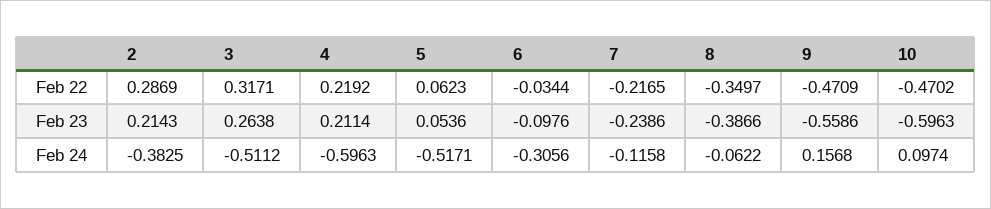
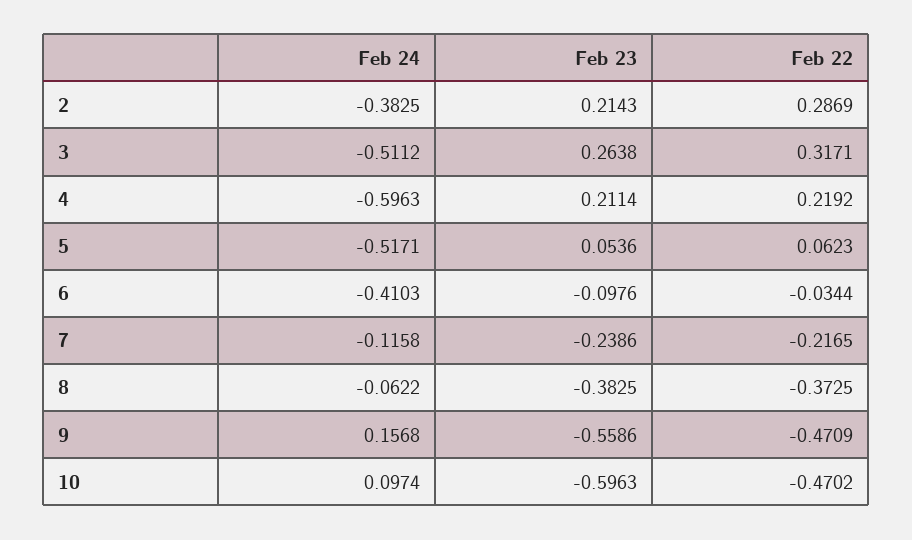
8, Feb 22: -0.3497 -> -0.3725
8, Feb 23: -0.3866 -> -0.3825
6, Feb 24: -0.3056 -> -0.4103

